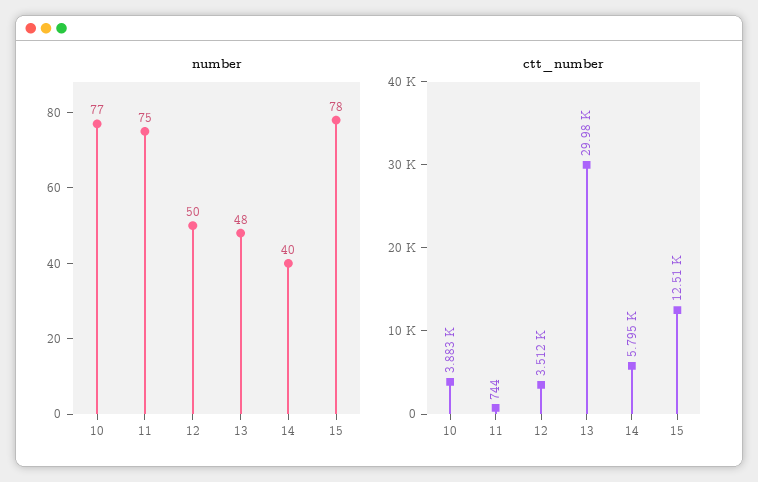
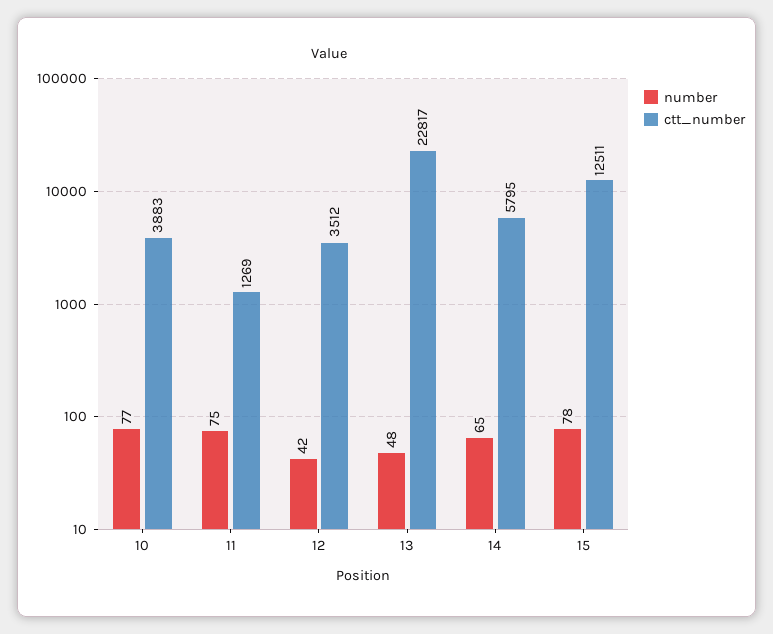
number, 12: 50 -> 42
number, 14: 40 -> 65
ctt_number, 11: 744 -> 1269
ctt_number, 13: 29980 -> 22817

